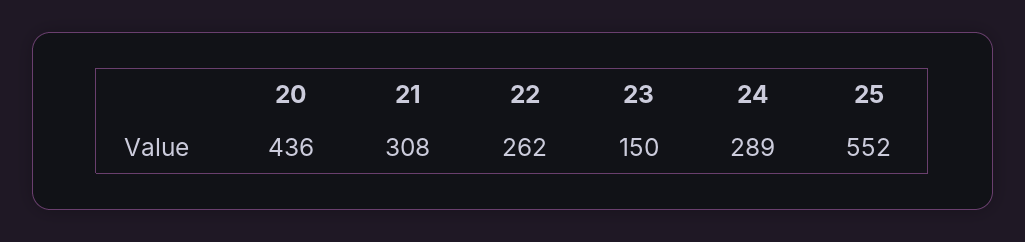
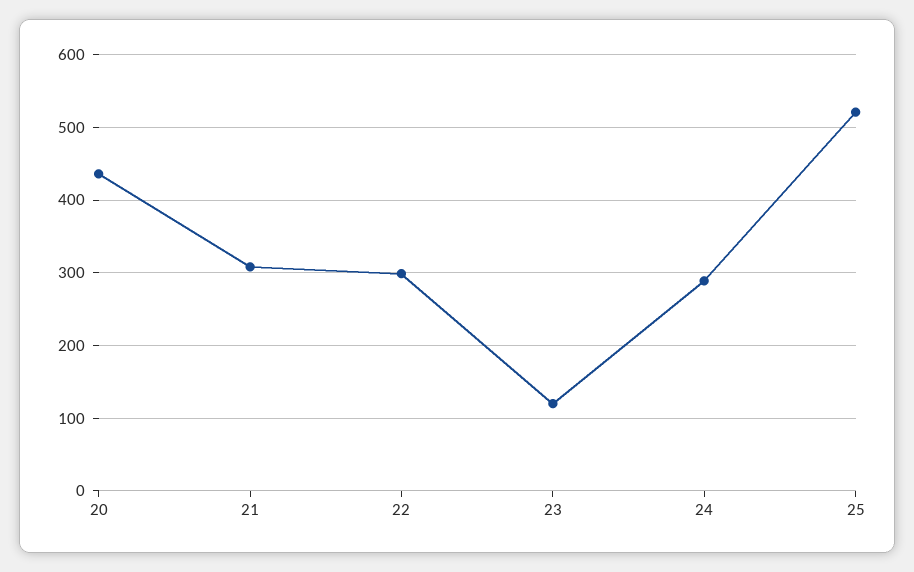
22: 262 -> 300
23: 150 -> 120
25: 552 -> 520

